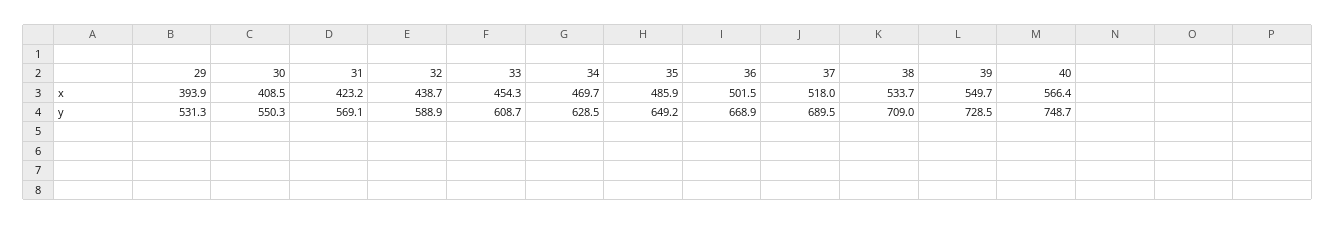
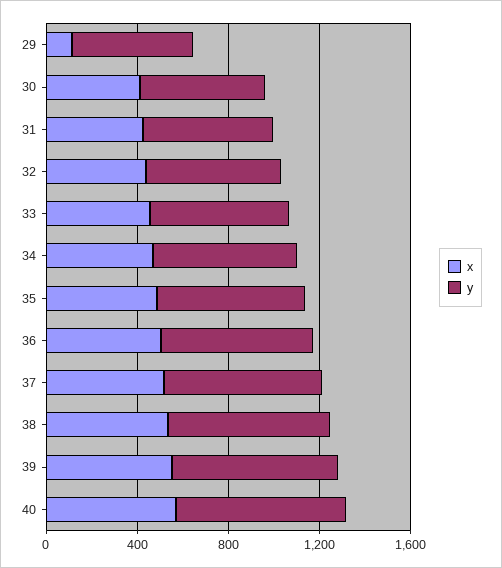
x, 29: 393.9 -> 100

